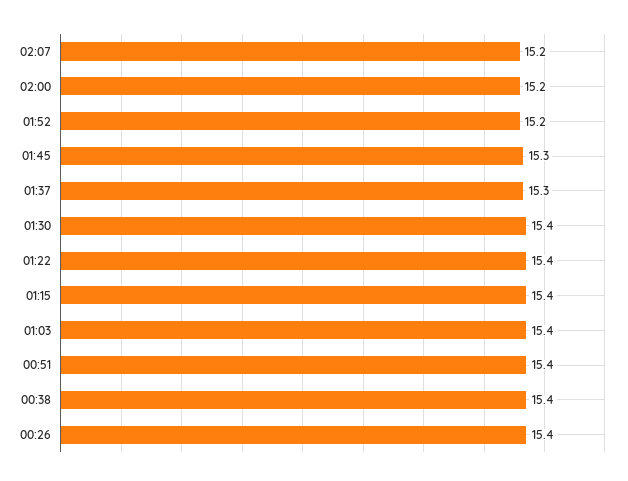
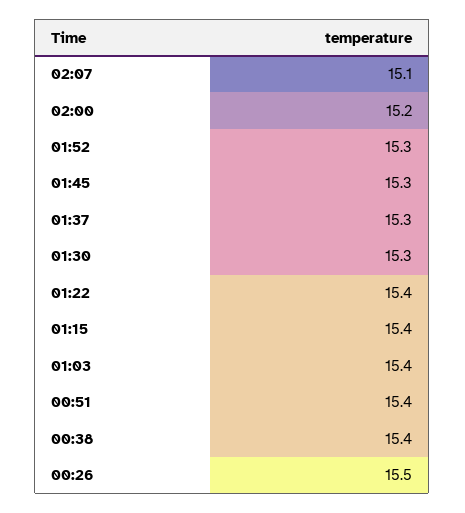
02:07: 15.2 -> 15.1
01:52: 15.2 -> 15.3
01:30: 15.4 -> 15.3
00:26: 15.4 -> 15.5

